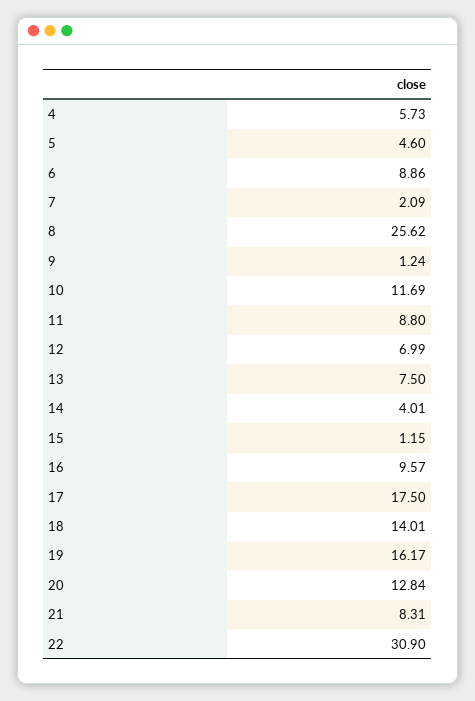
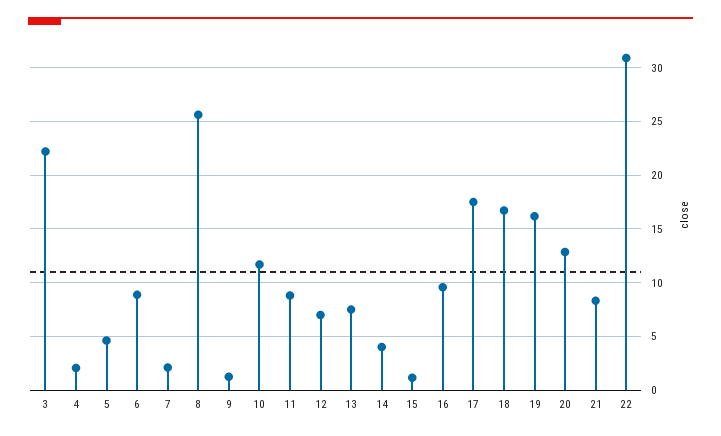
4: 5.73 -> 2
18: 14.01 -> 17
3: none -> 22

